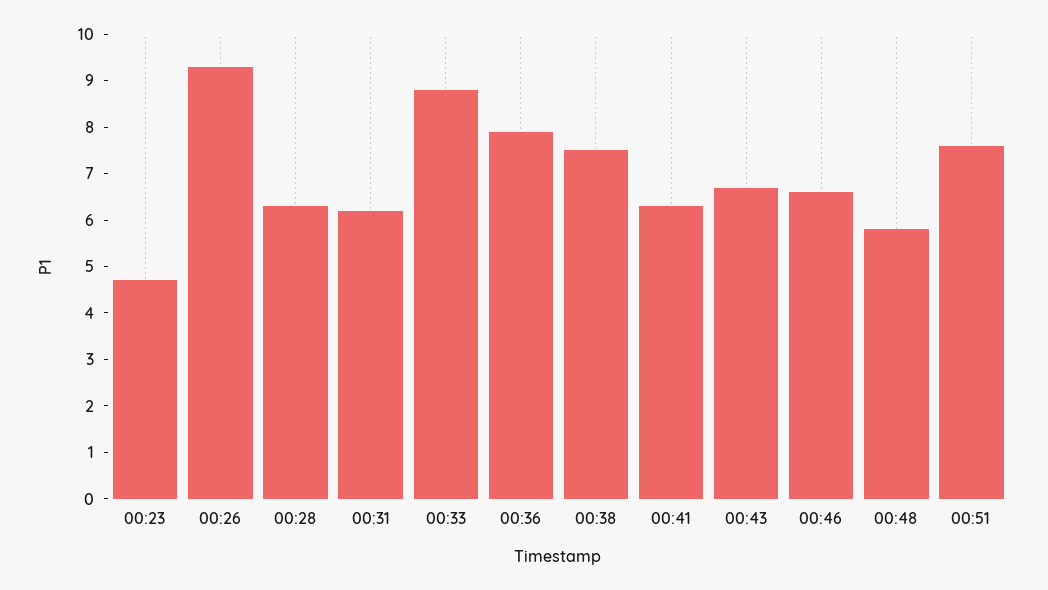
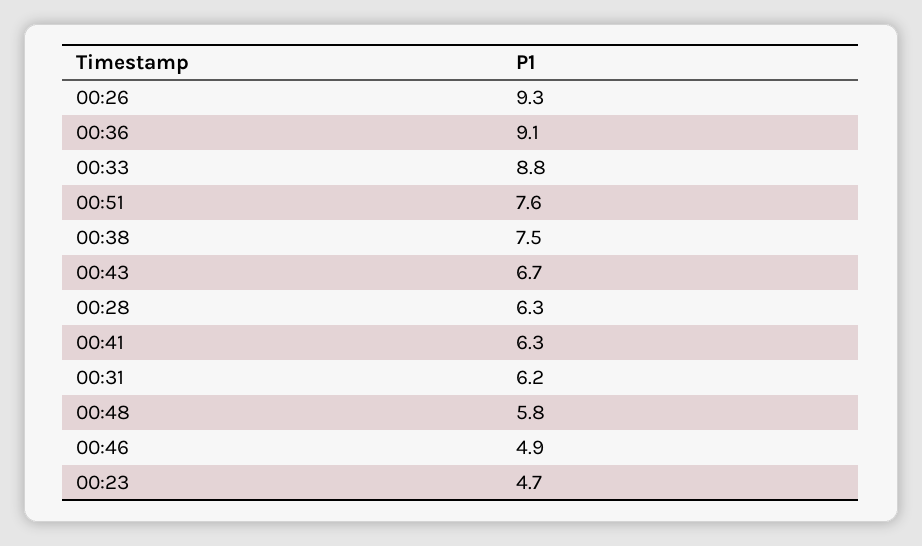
00:36: 8 -> 9.1
00:46: 6.5 -> 4.9

